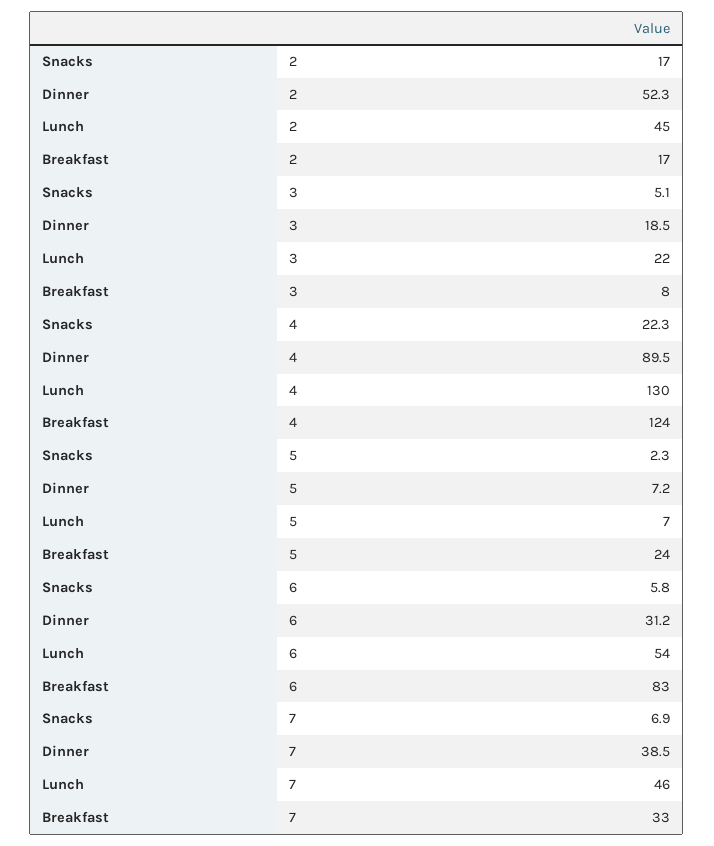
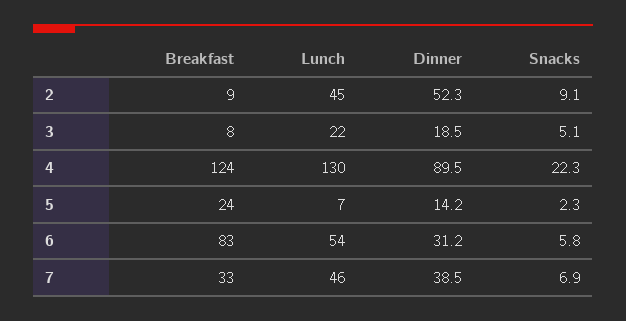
Snacks, 2: 17 -> 9.1
Breakfast, 2: 17 -> 9
Dinner, 5: 7.2 -> 14.2

